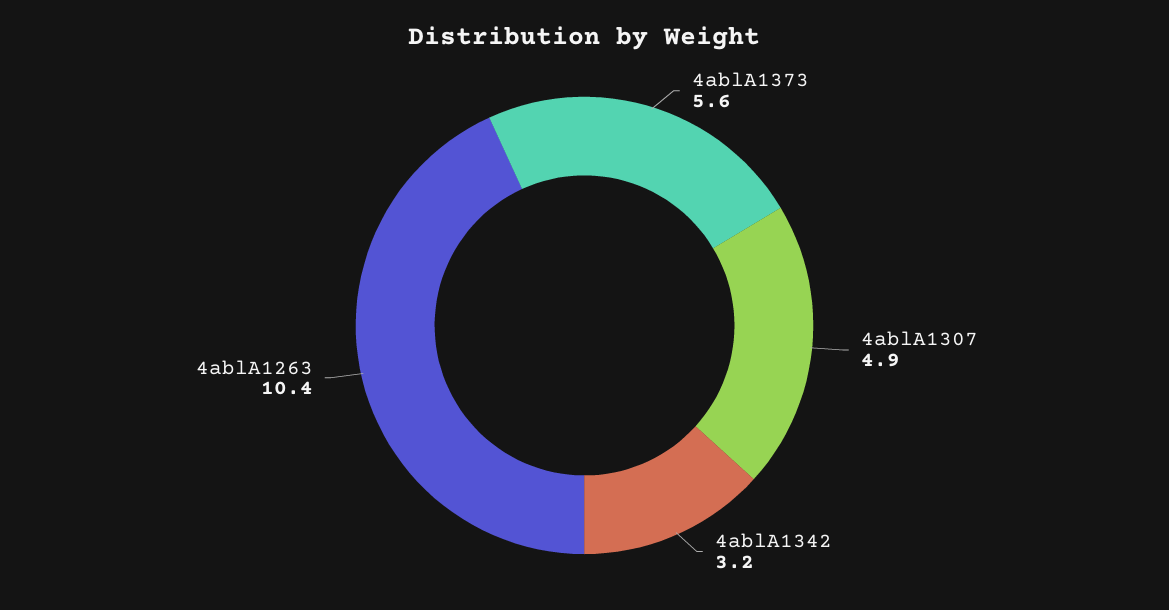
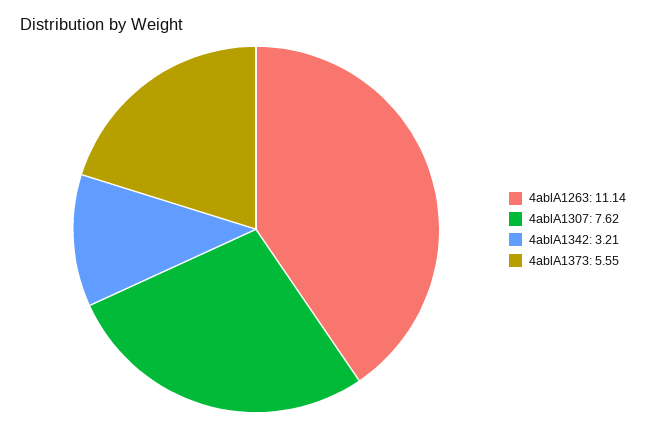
4ablA1307: 4.9 -> 7.62
4ablA1263: 10.4 -> 11.14

